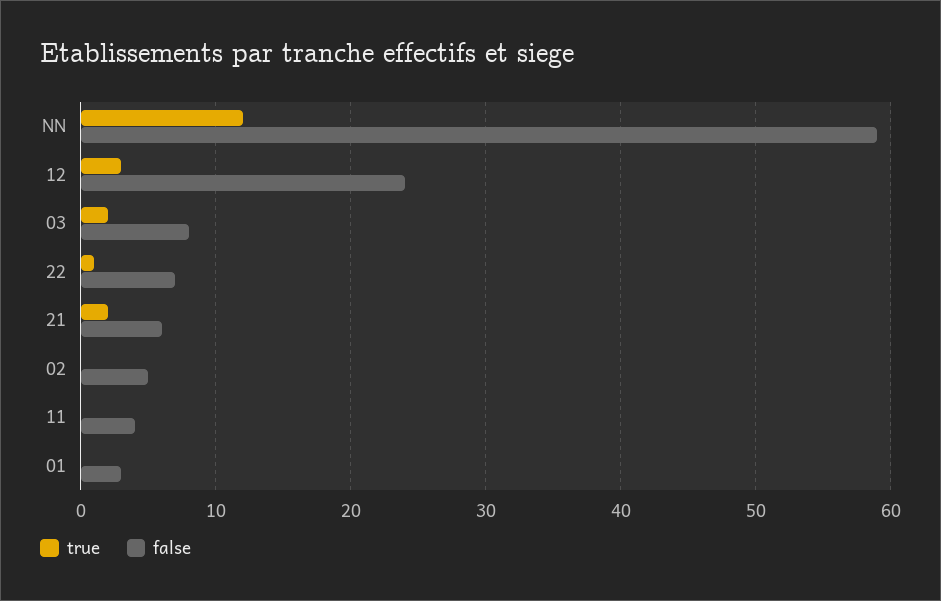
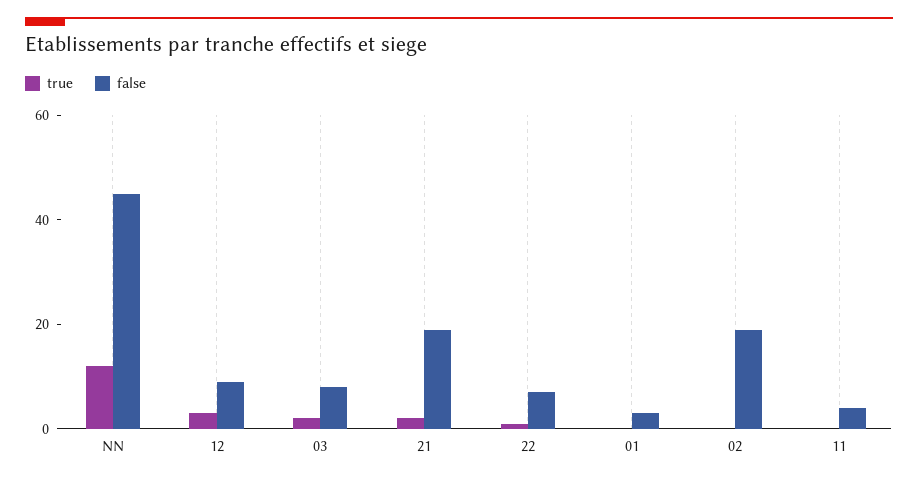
false, NN: 59 -> 45
false, 12: 24 -> 10
false, 21: 6 -> 20
false, 02: 5 -> 20

